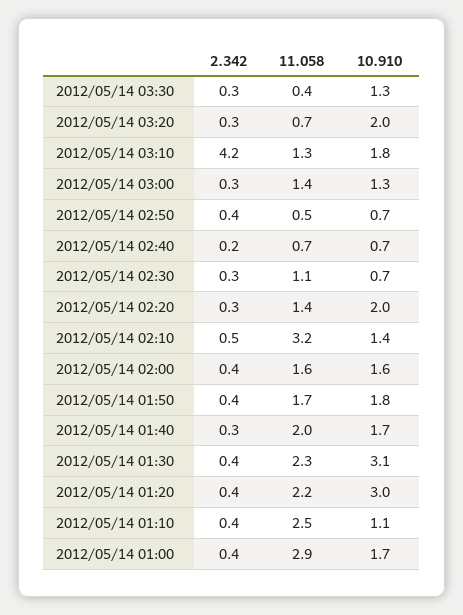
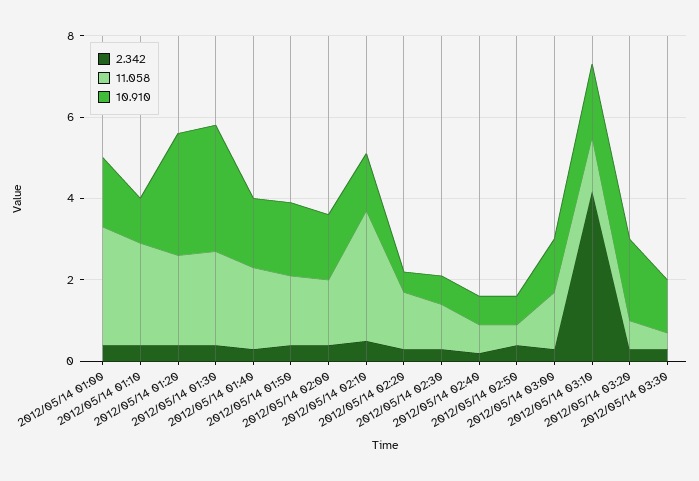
10.910, 2012/05/14 02:20: 2 -> 0.5

